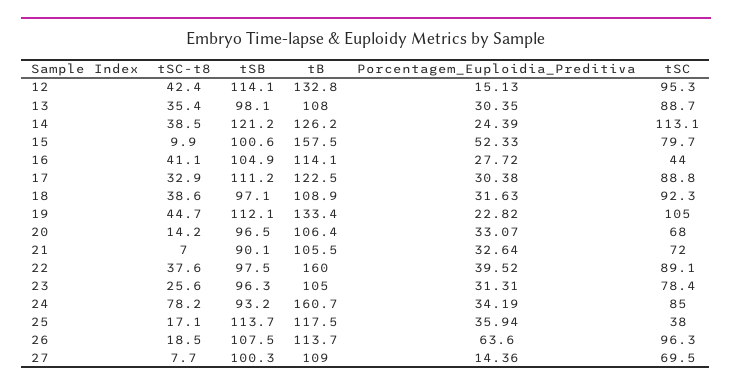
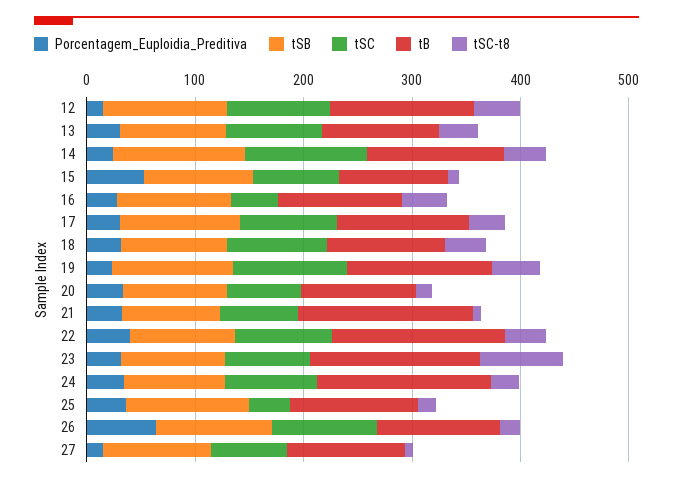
tB, 15: 157.5 -> 100
tB, 21: 105.5 -> 160
tSC-t8, 23: 25.6 -> 80
tB, 23: 105 -> 160
tSC-t8, 24: 78.2 -> 20

